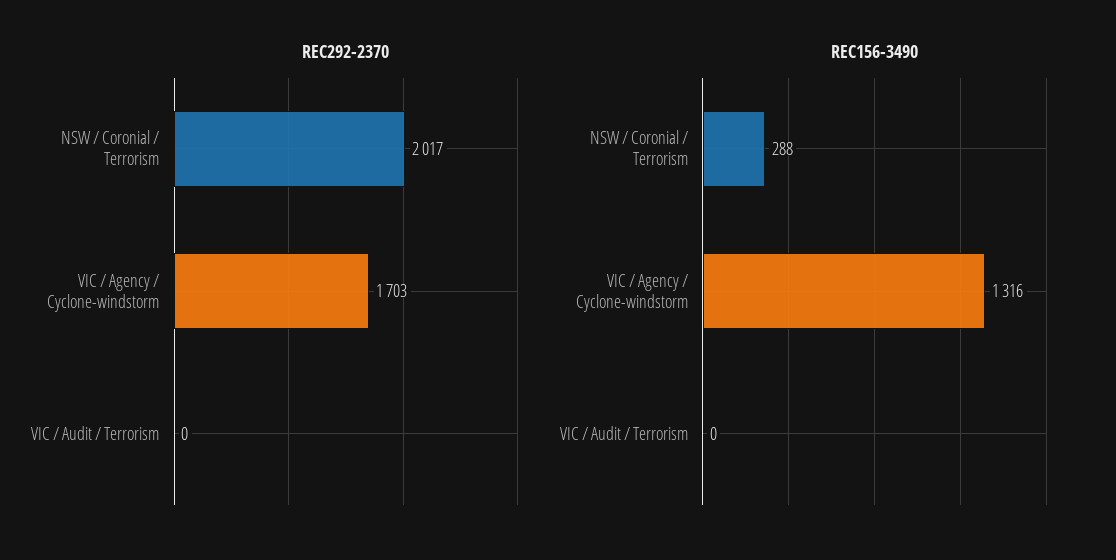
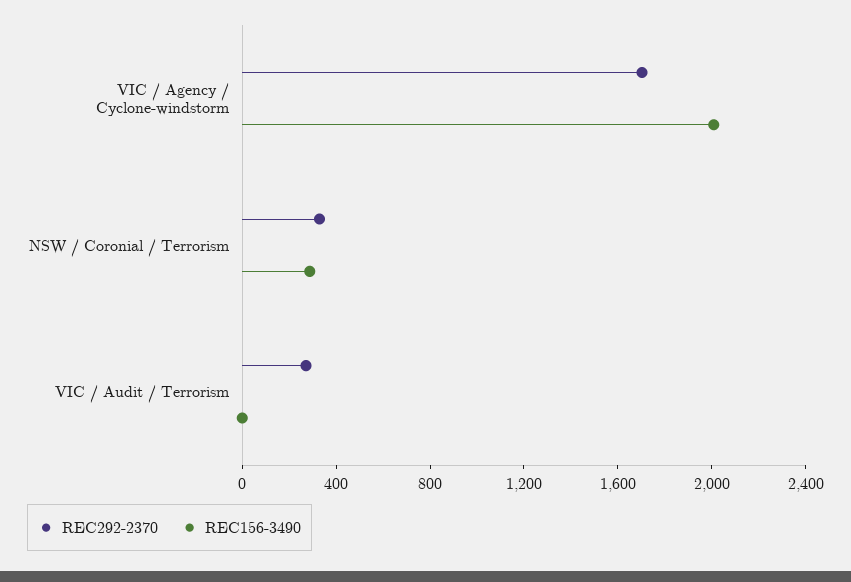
REC292-2370, NSW / Coronial / Terrorism: 2017 -> 300
REC292-2370, VIC / Audit / Terrorism: 0 -> 300
REC156-3490, VIC / Agency / Cyclone-windstorm: 1316 -> 2000

